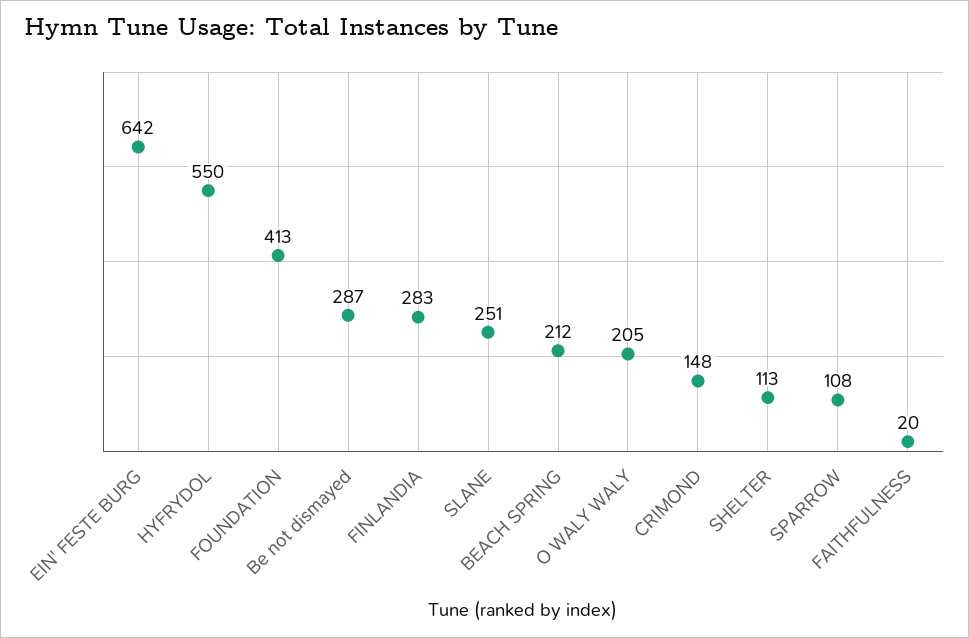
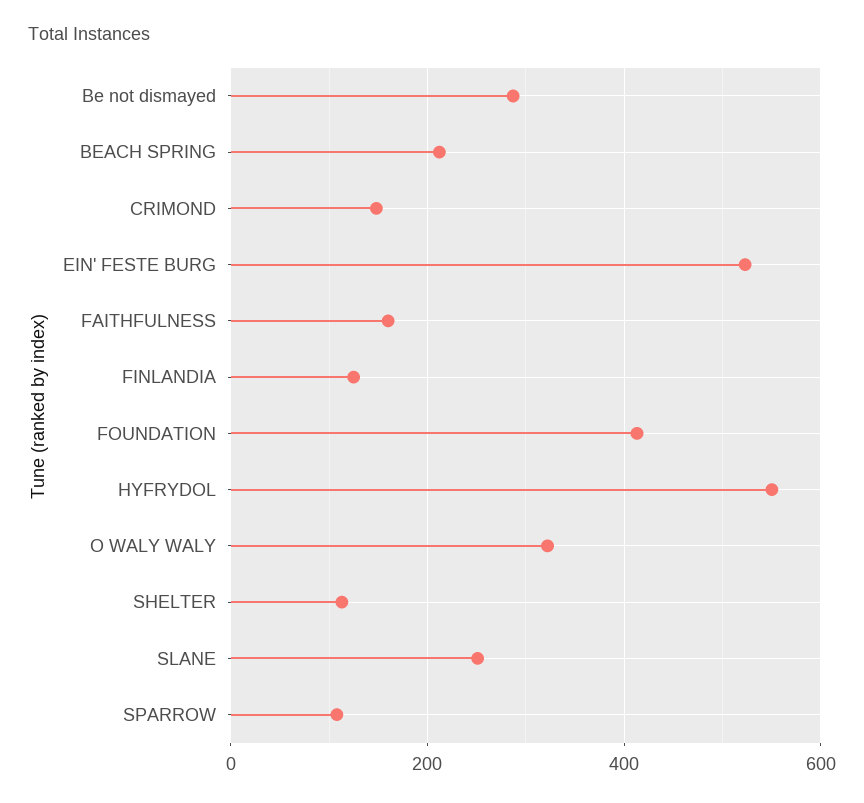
EIN' FESTE BURG: 642 -> 520
FINLANDIA: 283 -> 120
O WALY WALY: 205 -> 320
FAITHFULNESS: 20 -> 160

